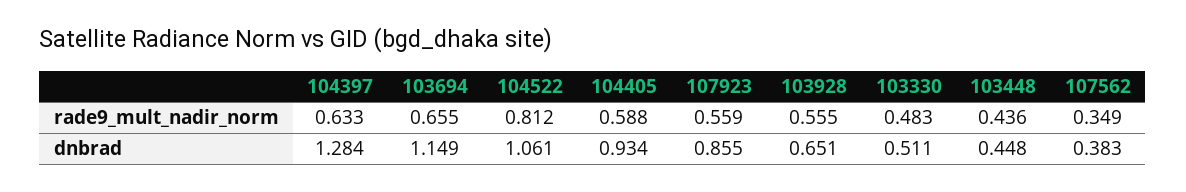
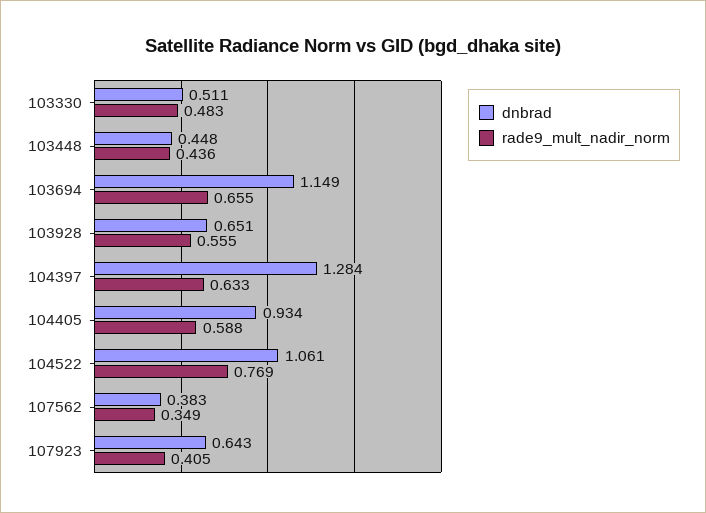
rade9_mult_nadir_norm, 104522: 0.812 -> 0.769
rade9_mult_nadir_norm, 107923: 0.559 -> 0.405
dnbrad, 107923: 0.855 -> 0.643

